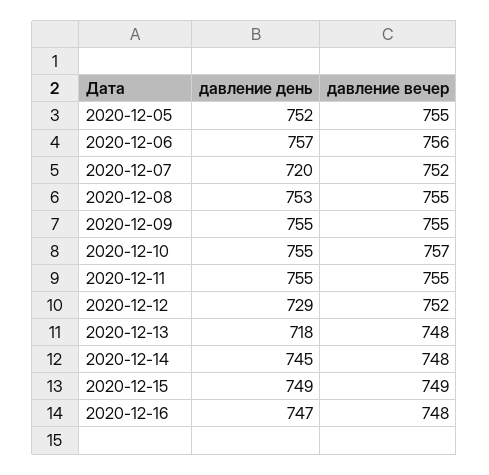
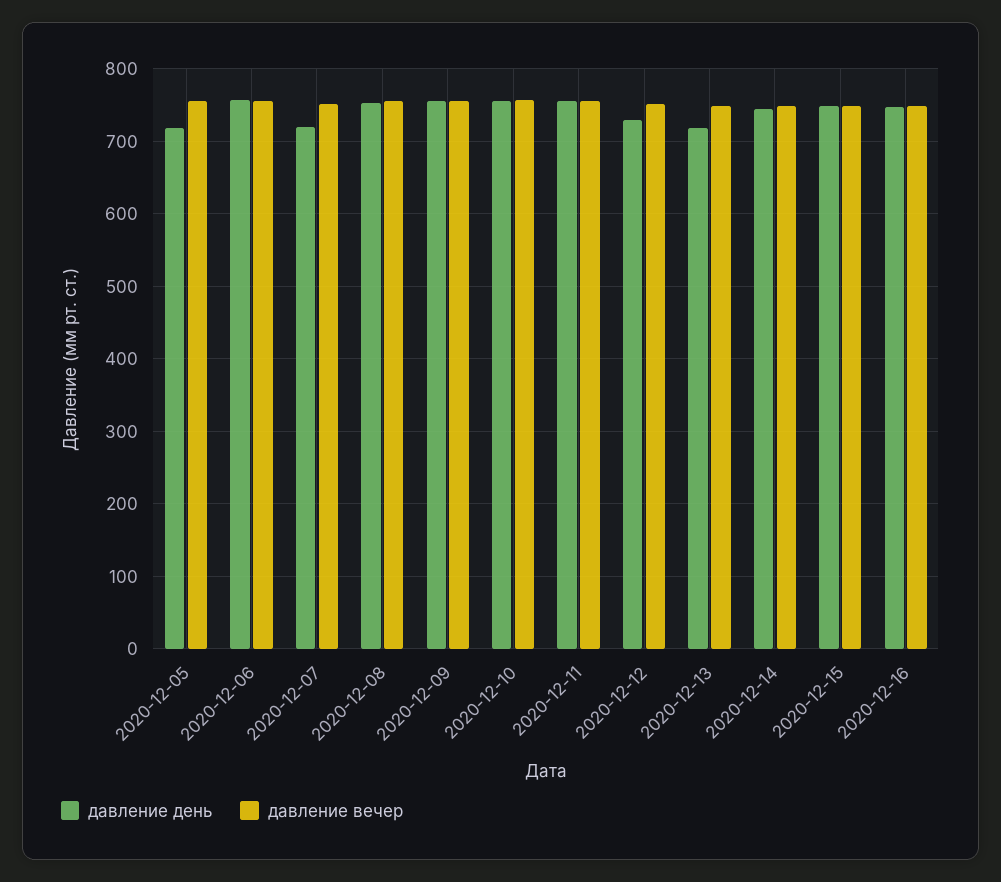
давление день, 2020-12-05: 752 -> 720

